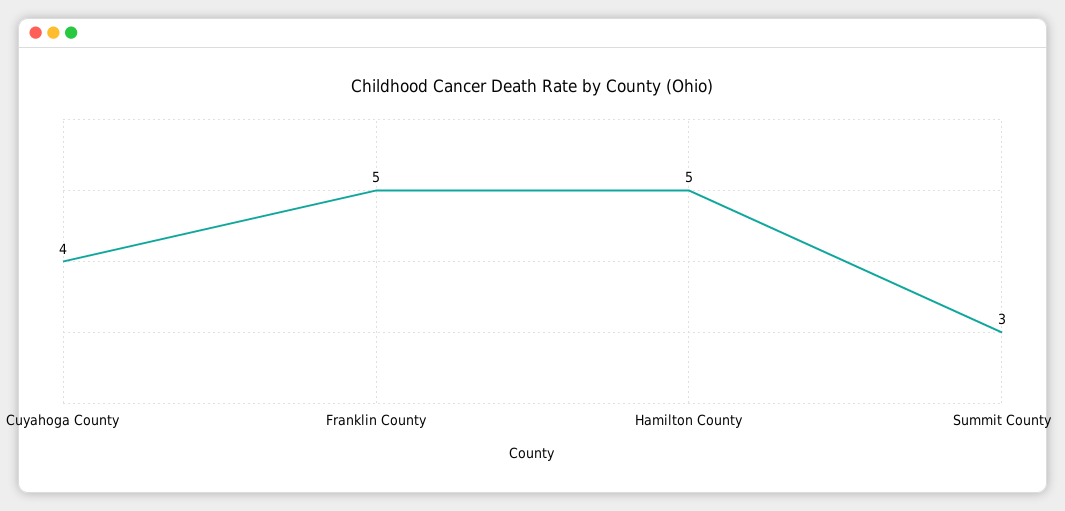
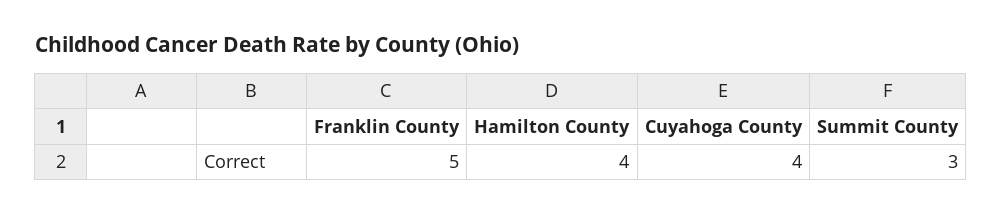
Hamilton County: 5 -> 4

